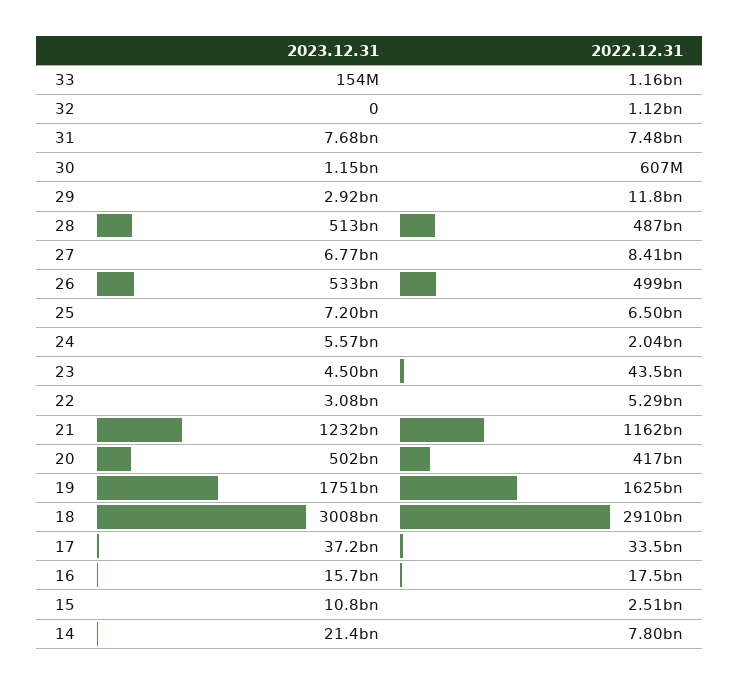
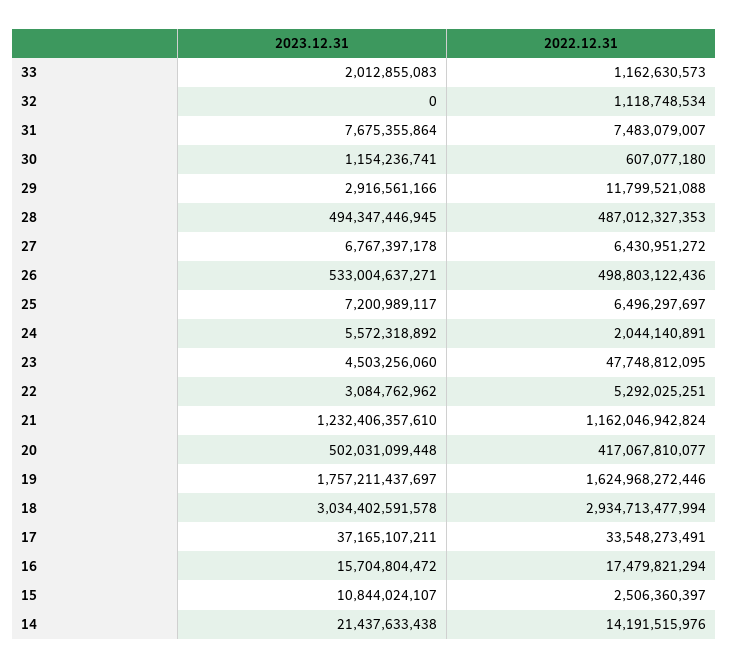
2023.12.31, 33: 154000000 -> 2012855083
2023.12.31, 28: 513000000000 -> 494347446945
2022.12.31, 27: 8410000000 -> 6430951272
2022.12.31, 23: 43500000000 -> 47748812095
2023.12.31, 19: 1751000000000 -> 1757211437697
2023.12.31, 18: 3008000000000 -> 3034402591578
2022.12.31, 18: 2910000000000 -> 2934713477994
2022.12.31, 14: 7800000000 -> 14191515976

